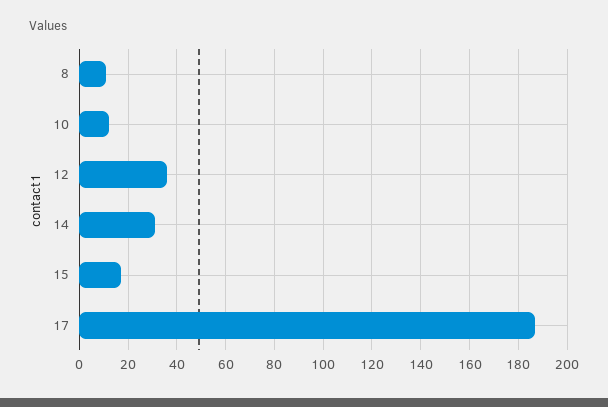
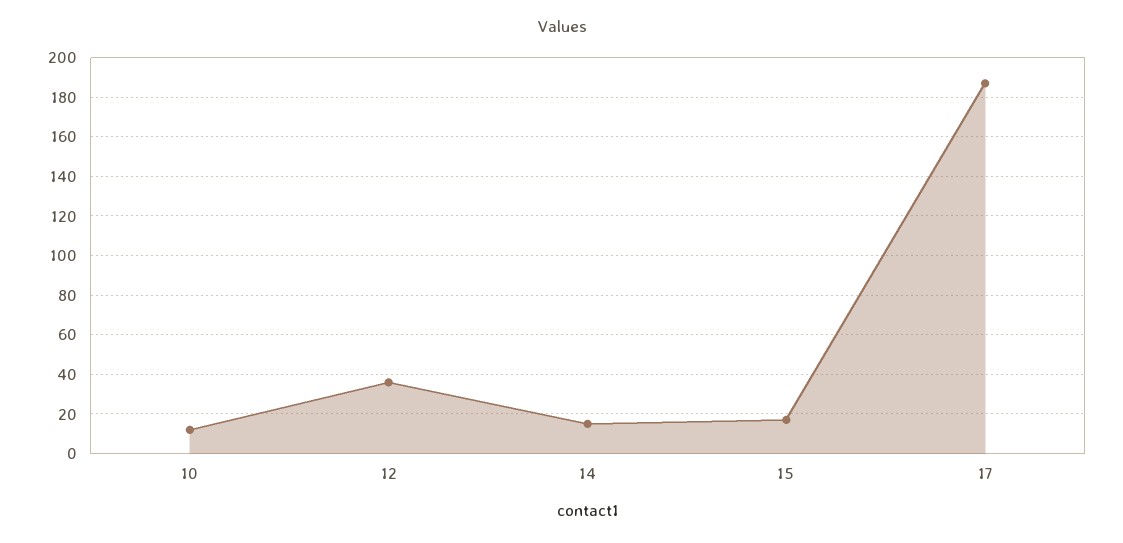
8: 10 -> none
14: 30 -> 15

